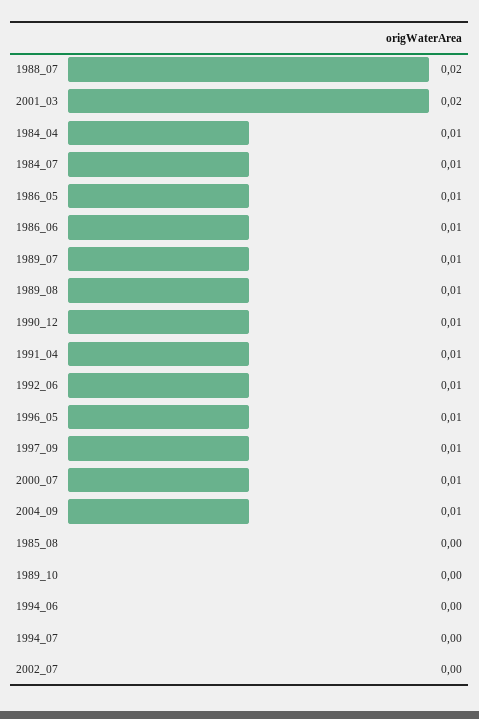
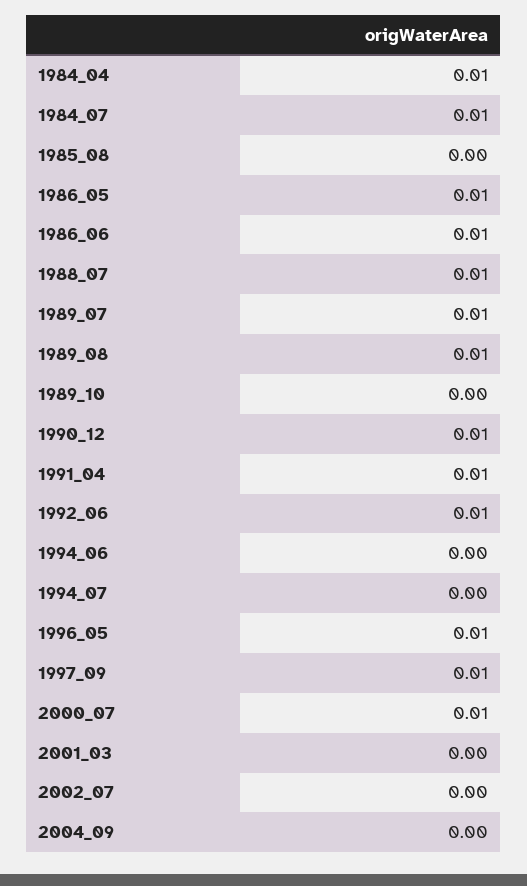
1988_07: 0.02 -> 0.01
2001_03: 0.02 -> 0
2004_09: 0.01 -> 0

